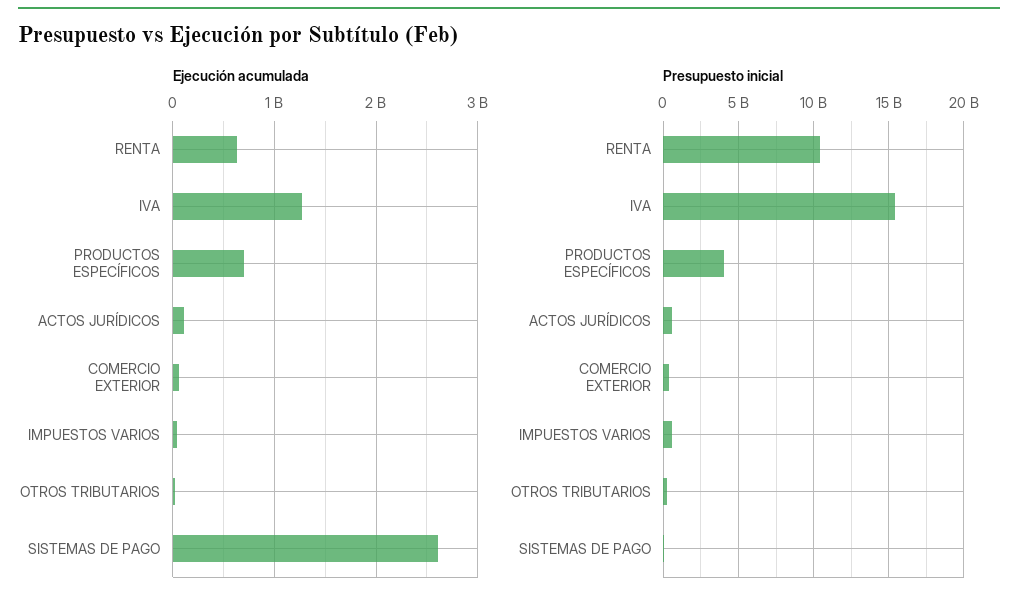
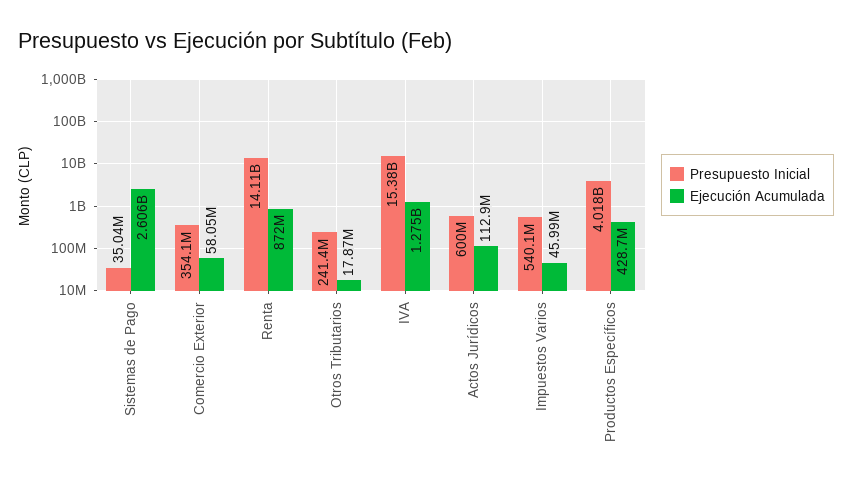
Ejecución acumulada, RENTA: 600000000 -> 872000000
Ejecución acumulada, PRODUCTOS ESPECÍFICOS: 700000000 -> 428700000
Presupuesto inicial, RENTA: 10500000000 -> 14110000000

